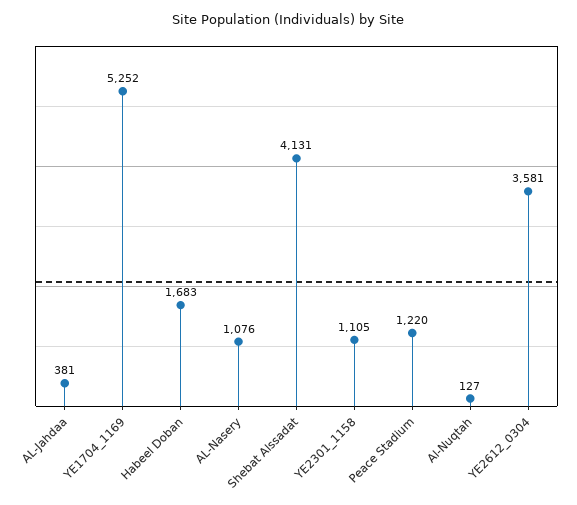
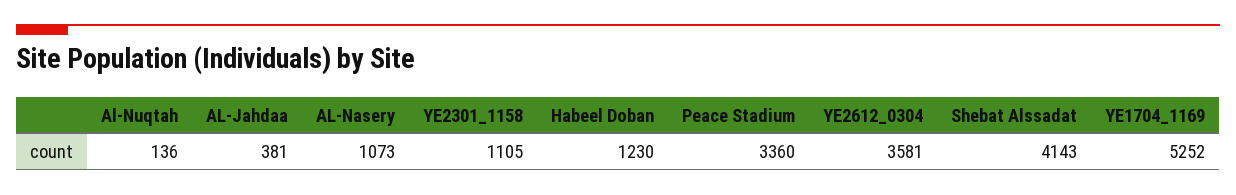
Habeel Doban: 1683 -> 1230
AL-Nasery: 1076 -> 1073
Shebat Alssadat: 4131 -> 4143
Peace Stadium: 1220 -> 3360
Al-Nuqtah: 127 -> 136

